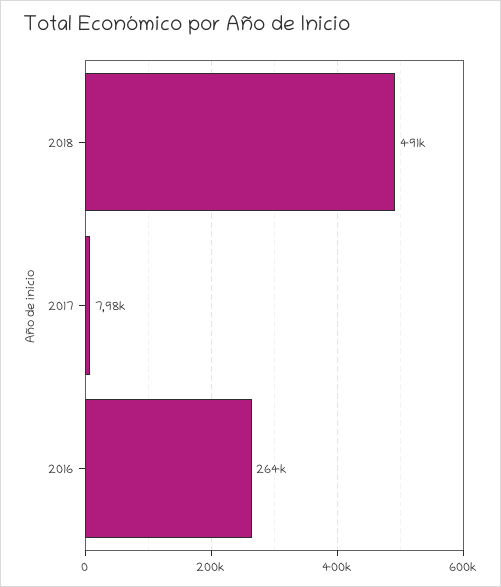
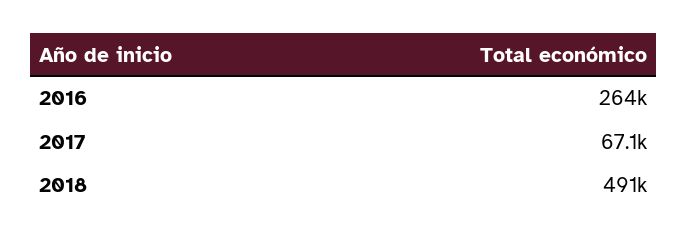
2017: 7980 -> 67100

